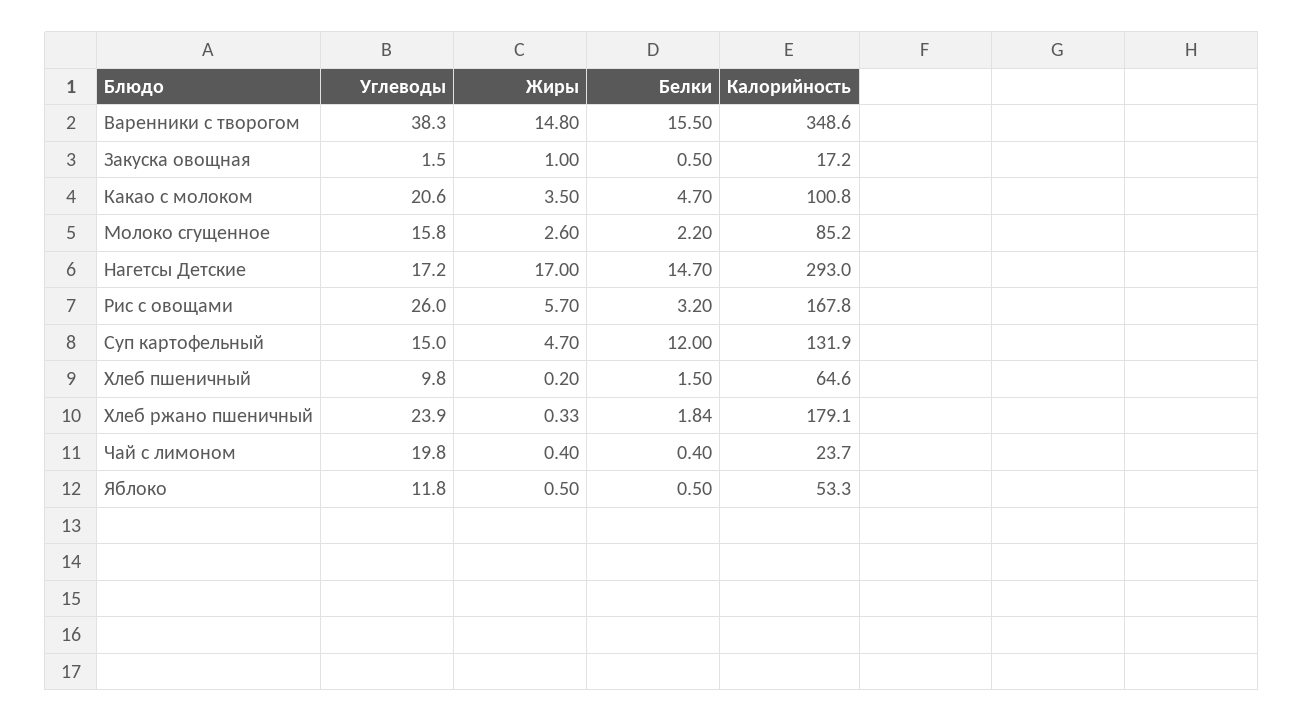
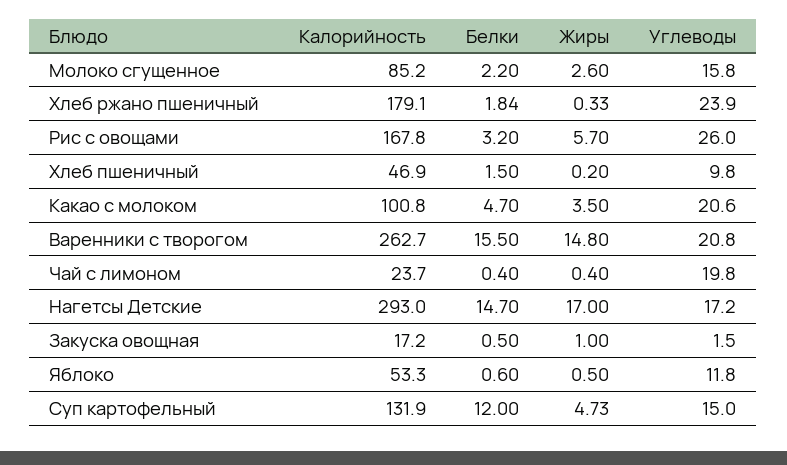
Углеводы, Варенники с творогом: 38.3 -> 20.8
Калорийность, Варенники с творогом: 348.6 -> 262.7
Жиры, Суп картофельный: 4.7 -> 4.73
Калорийность, Хлеб пшеничный: 64.6 -> 46.9
Белки, Яблоко: 0.5 -> 0.6

